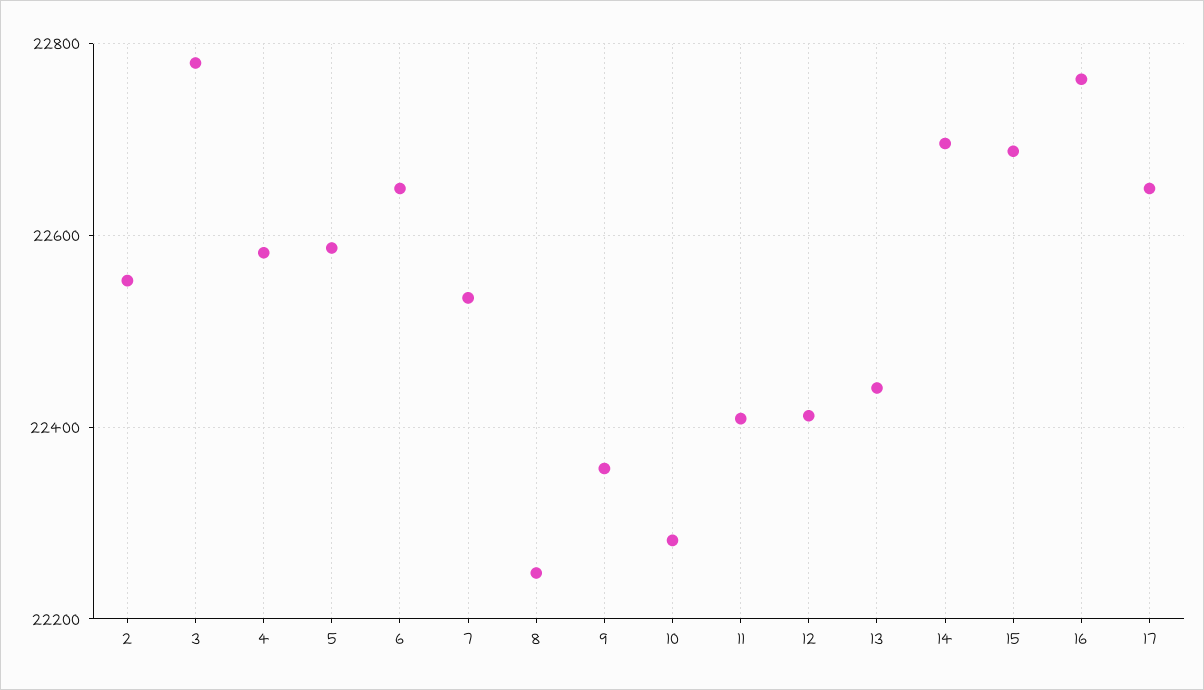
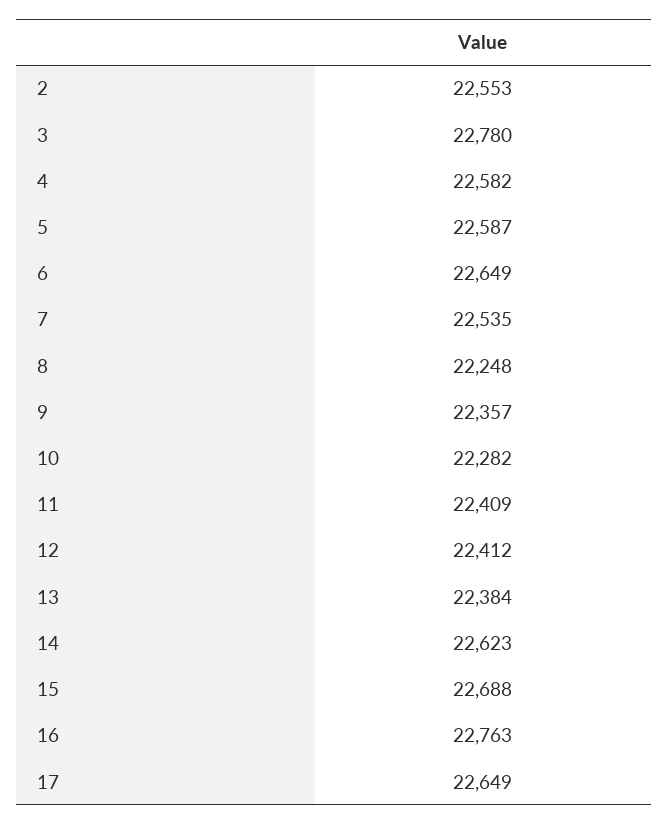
13: 22440 -> 22384
14: 22700 -> 22623

